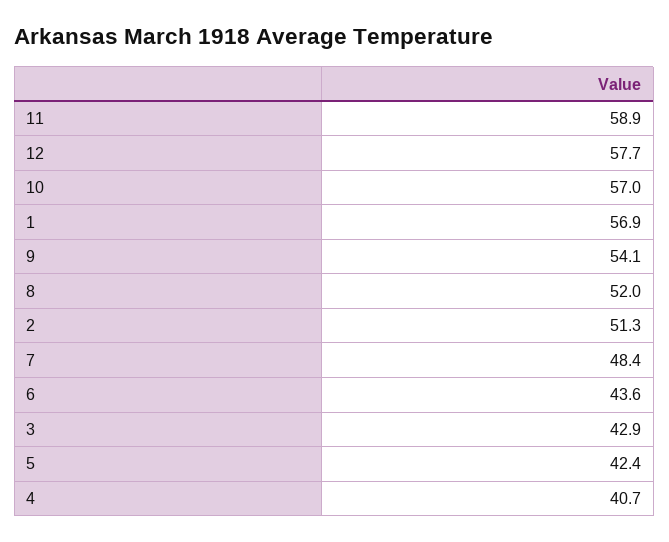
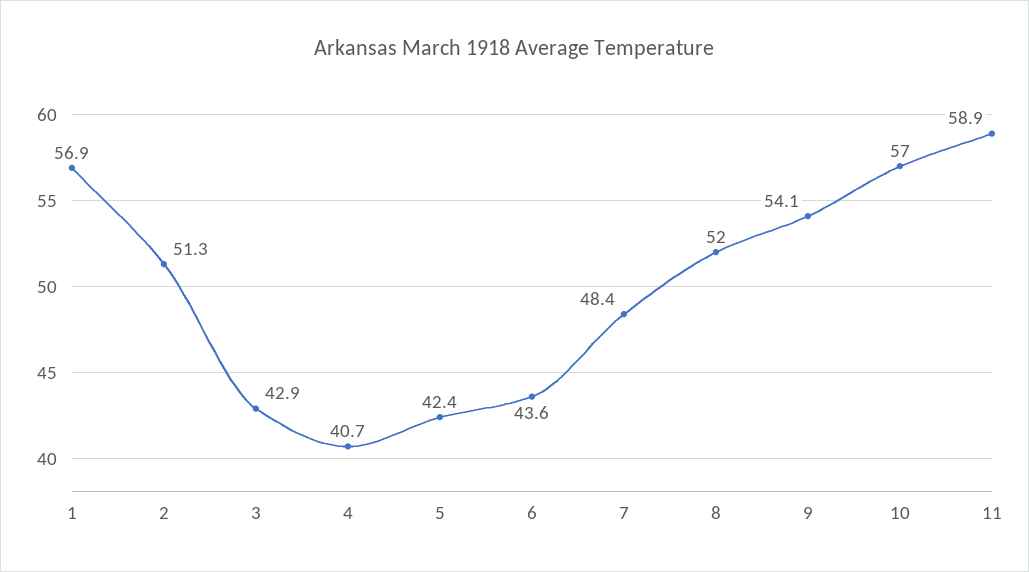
12: 57.7 -> none

